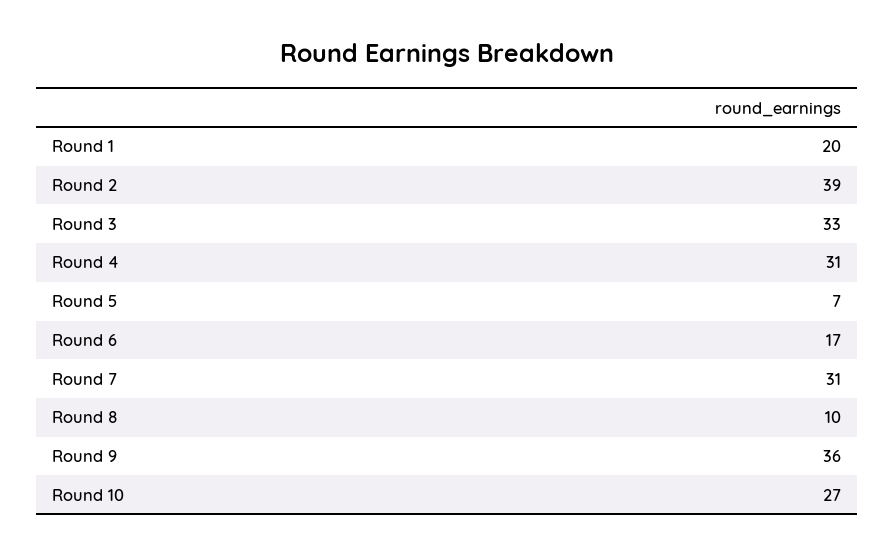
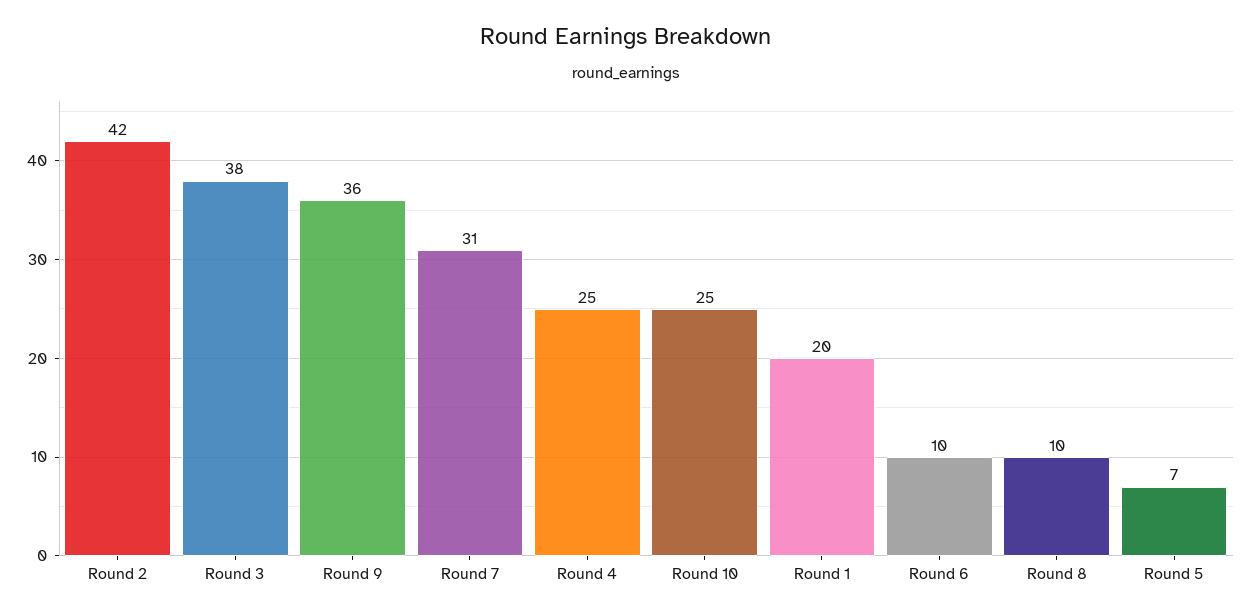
Round 2: 39 -> 42
Round 3: 33 -> 38
Round 4: 31 -> 25
Round 6: 17 -> 10
Round 10: 27 -> 25

